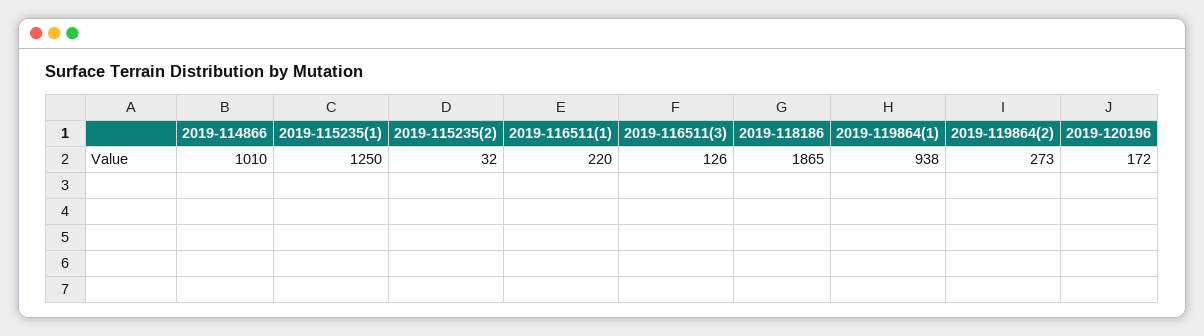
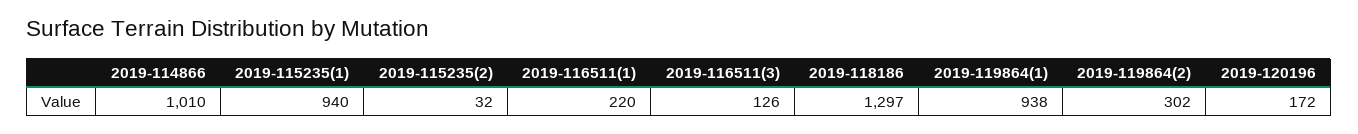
2019-115235(1): 1250 -> 940
2019-118186: 1865 -> 1297
2019-119864(2): 273 -> 302

